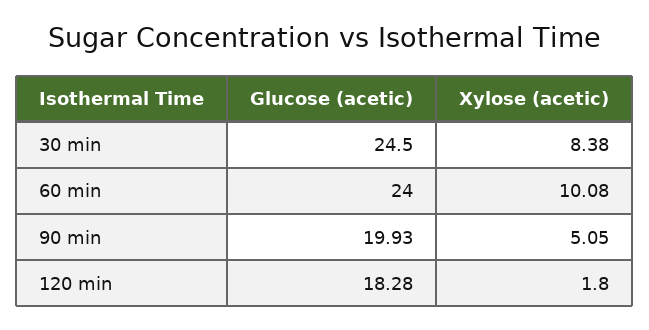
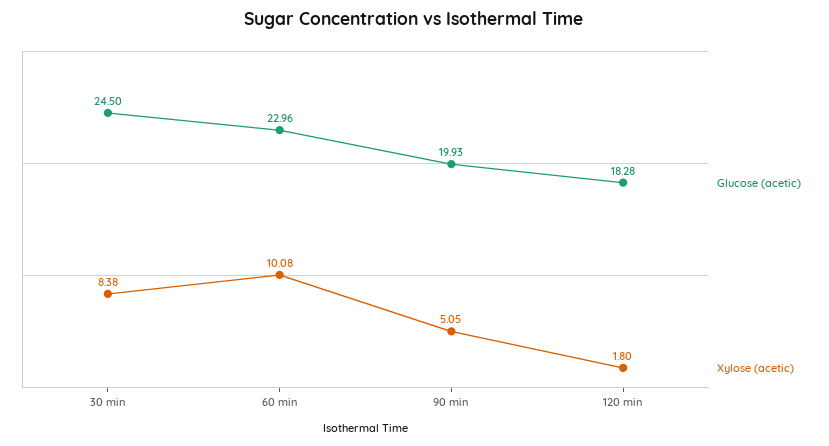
Glucose (acetic), 60 min: 24 -> 22.96

